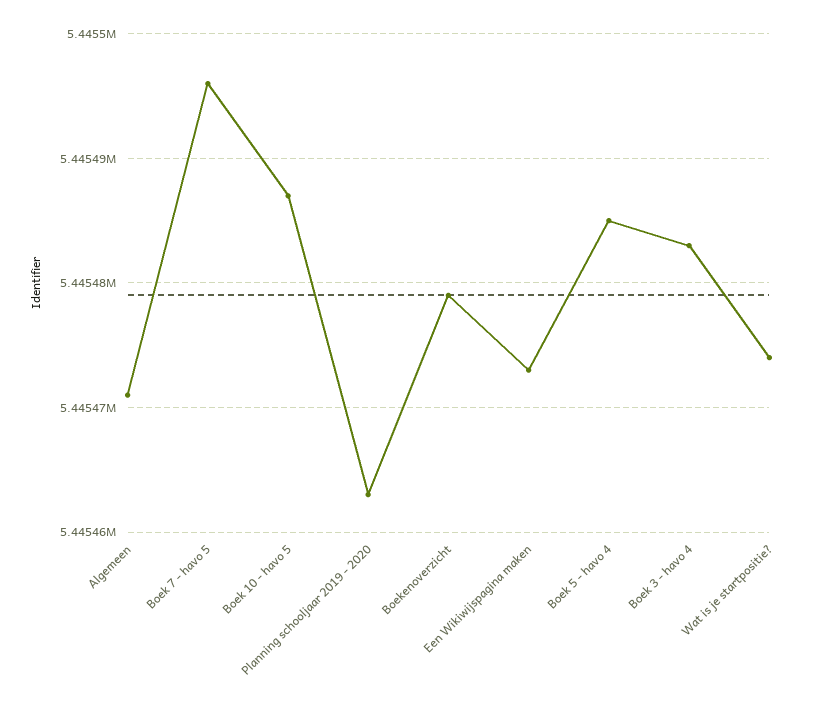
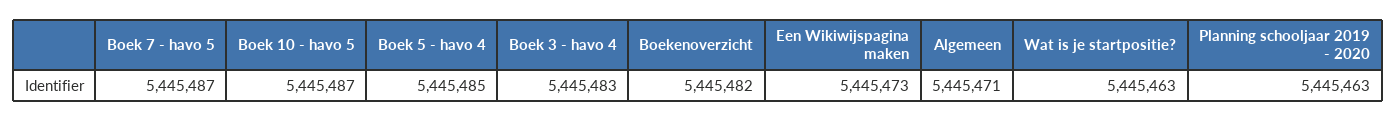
Boek 7 - havo 5: 5445496 -> 5445487
Boekenoverzicht: 5445479 -> 5445482
Wat is je startpositie?: 5445474 -> 5445463

